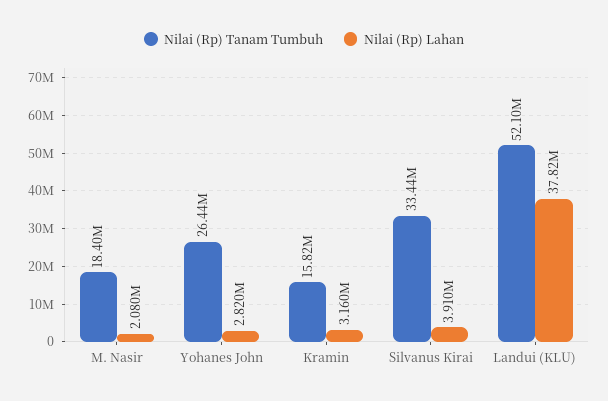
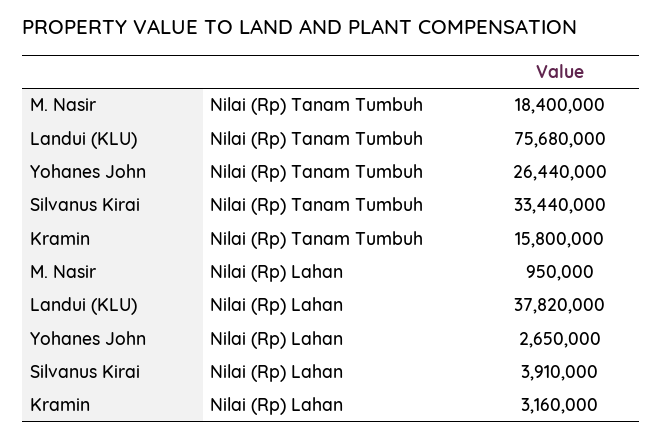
Nilai (Rp) Lahan, M. Nasir: 2080000 -> 950000
Nilai (Rp) Lahan, Yohanes John: 2820000 -> 2650000
Nilai (Rp) Tanam Tumbuh, Kramin: 15820000 -> 15800000
Nilai (Rp) Tanam Tumbuh, Landui (KLU): 52100000 -> 75680000

